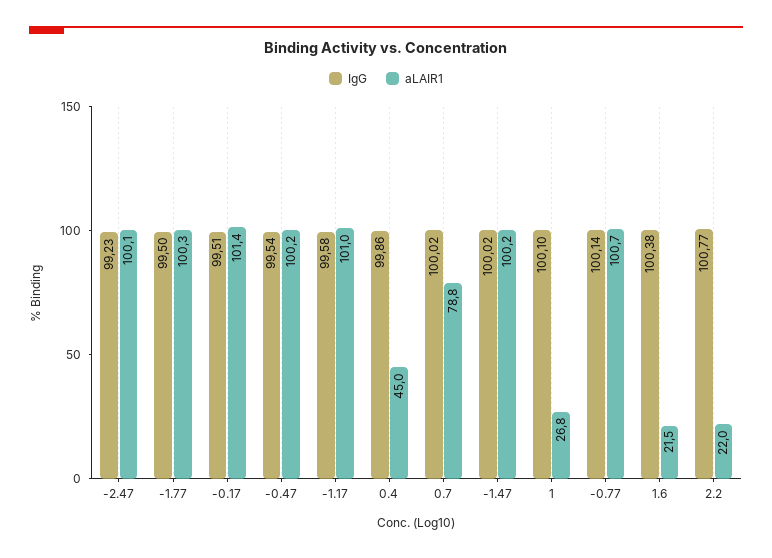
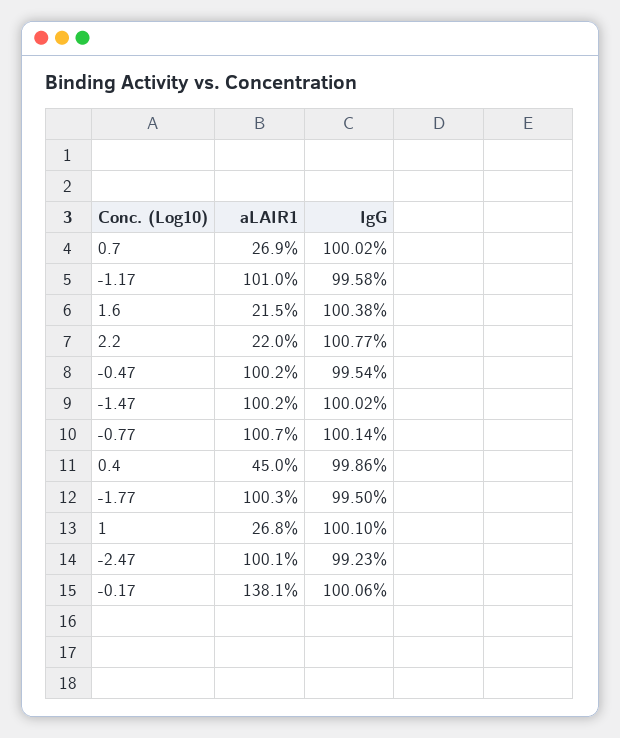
IgG, -0.17: 99.51 -> 100.06
aLAIR1, -0.17: 101.4 -> 138.1
aLAIR1, 0.7: 78.8 -> 26.9

